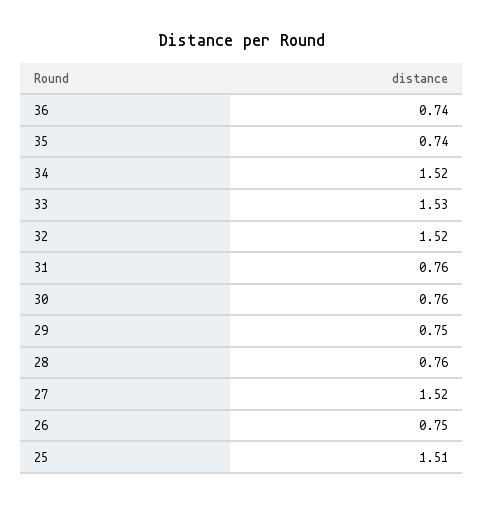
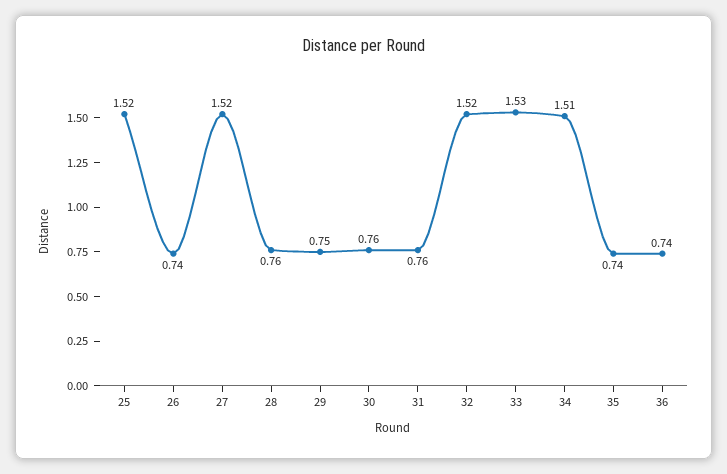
34: 1.52 -> 1.51
26: 0.75 -> 0.74
25: 1.51 -> 1.52

